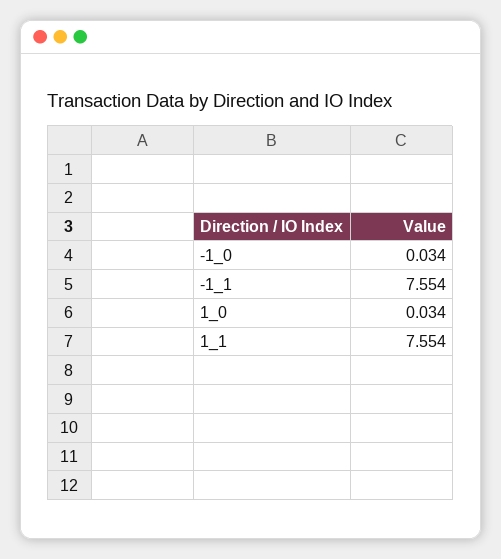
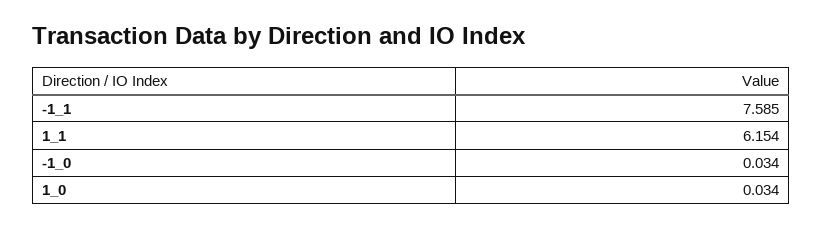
-1_1: 7.554 -> 7.585
1_1: 7.554 -> 6.154

